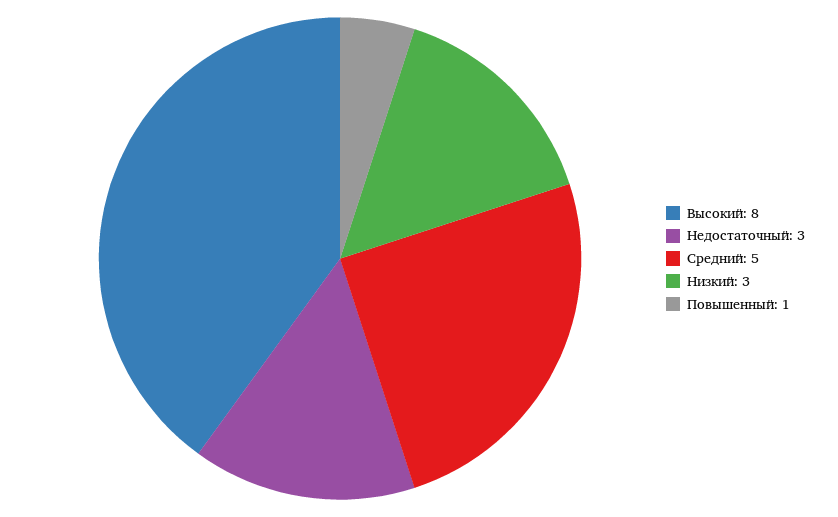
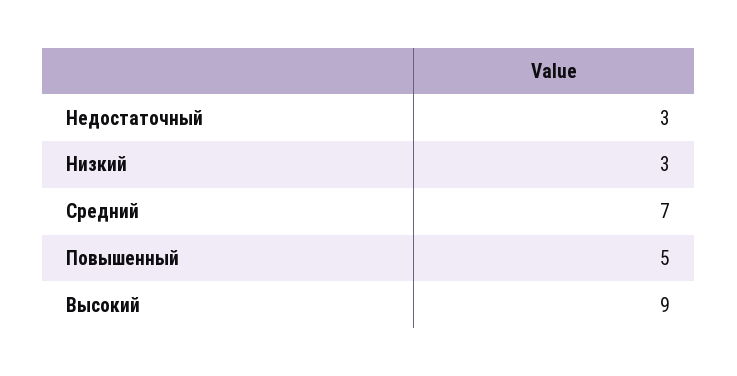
Высокий: 8 -> 9
Средний: 5 -> 7
Повышенный: 1 -> 5

